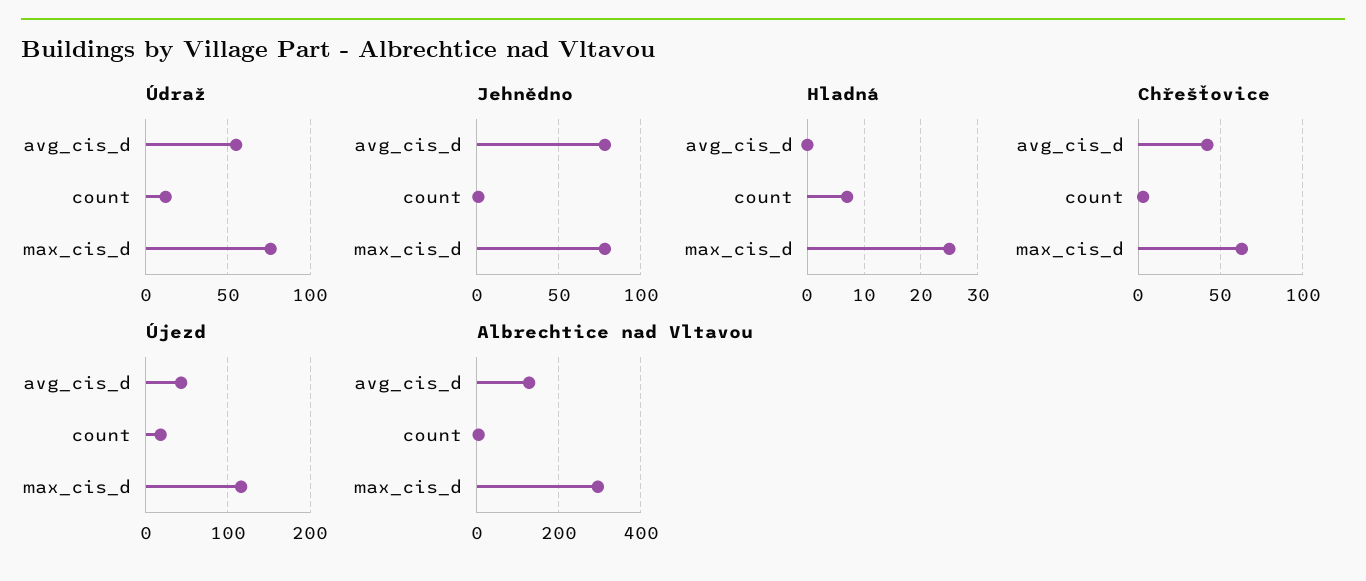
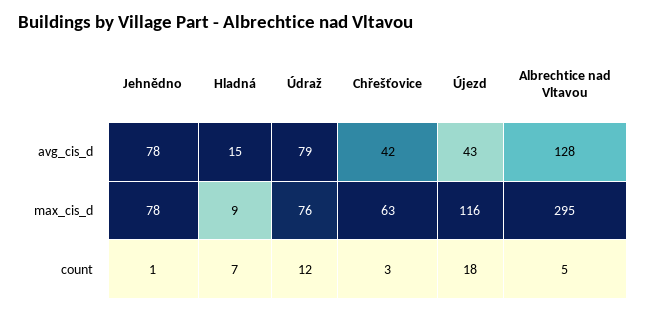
Údraž, avg_cis_d: 55 -> 79
Hladná, avg_cis_d: 0 -> 15
Hladná, max_cis_d: 25 -> 9

